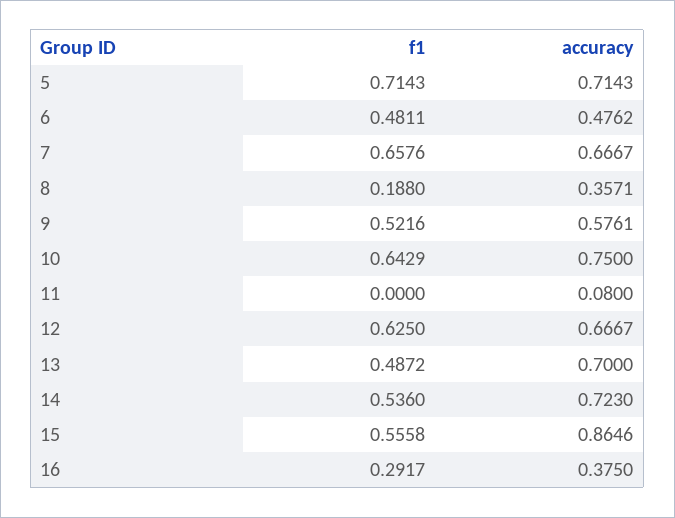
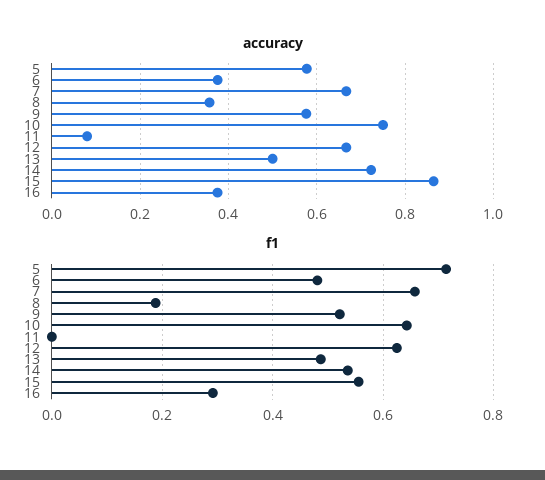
accuracy, 5: 0.7143 -> 0.58
accuracy, 6: 0.4762 -> 0.38
accuracy, 13: 0.7 -> 0.5

